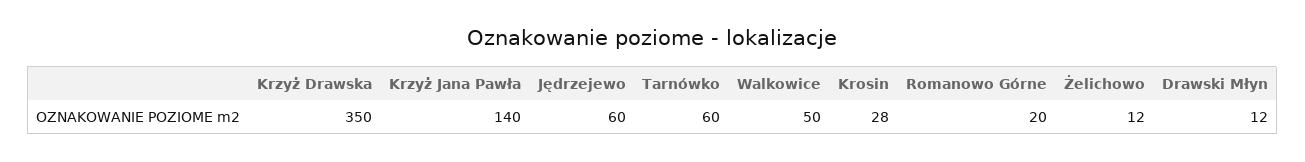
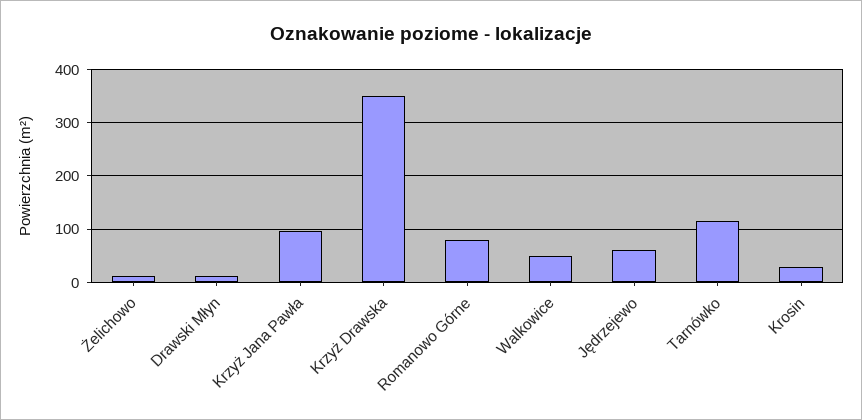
Krzyż Jana Pawła: 140 -> 100
Tarnówko: 60 -> 120
Romanowo Górne: 20 -> 80

